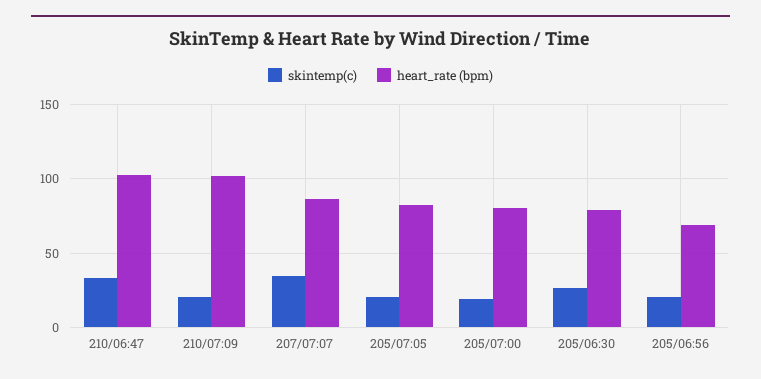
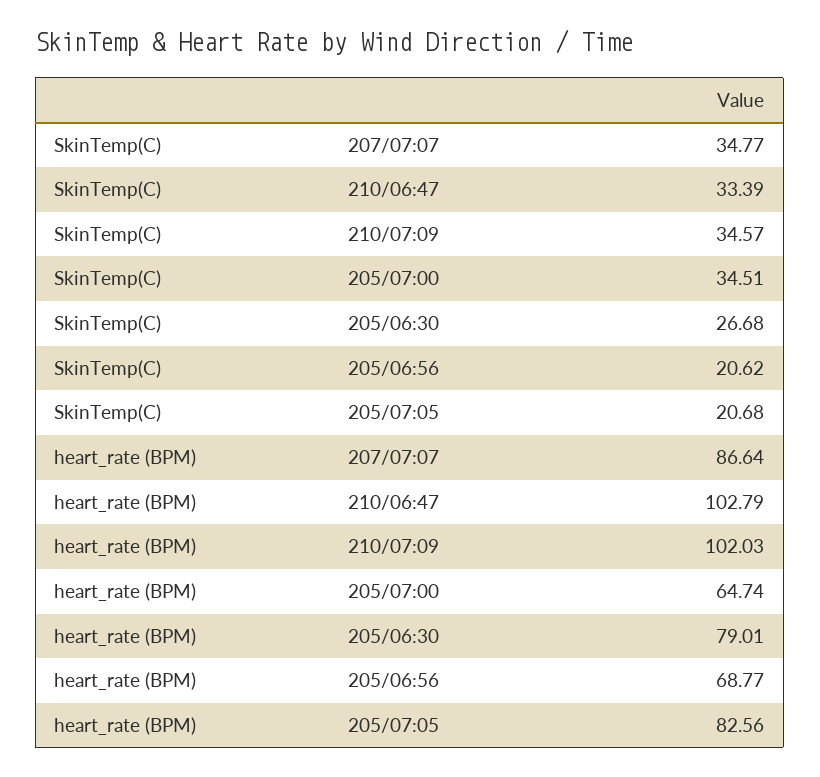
skintemp(c), 210/07:09: 20 -> 34.57
skintemp(c), 205/07:00: 20 -> 34.51
heart_rate (bpm), 205/07:00: 80 -> 64.74

